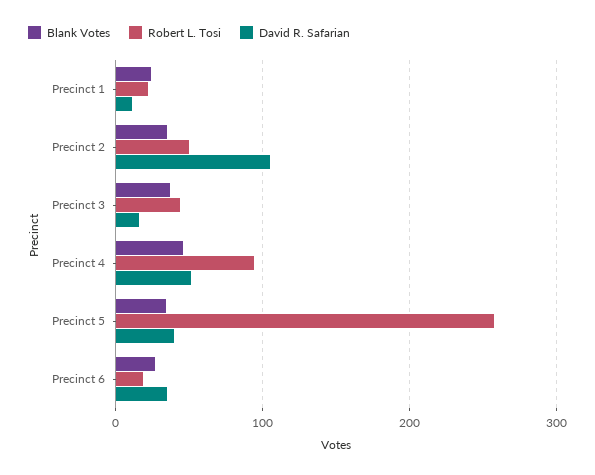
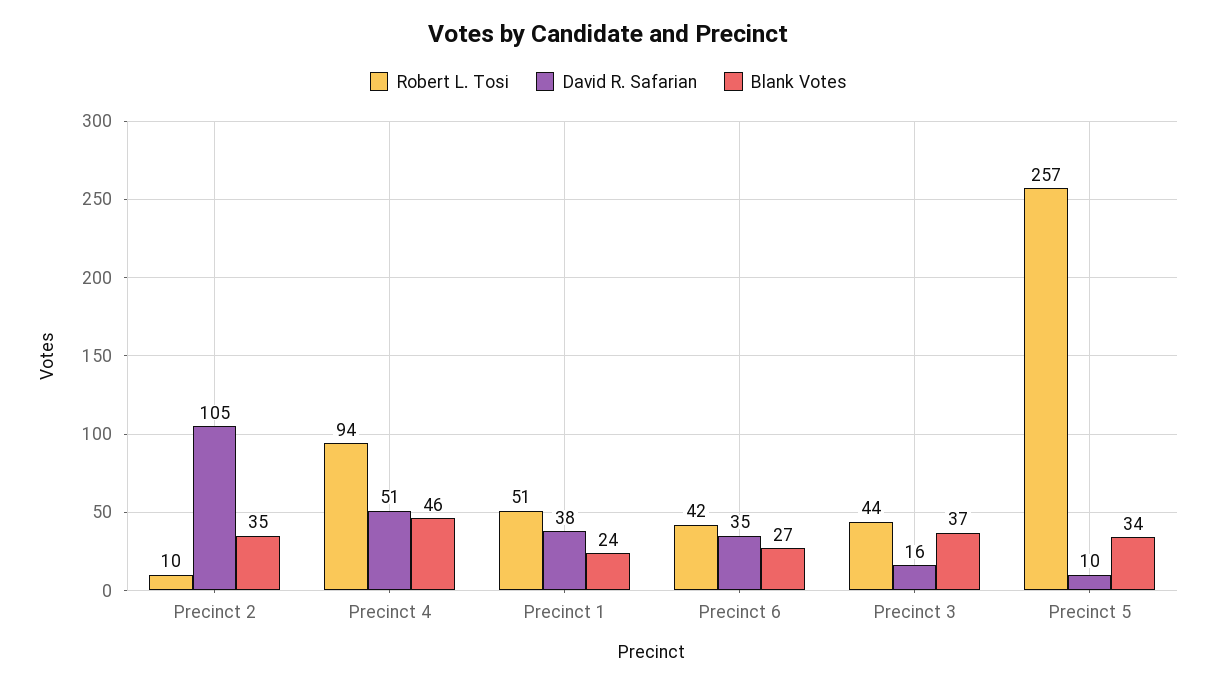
Robert L. Tosi, Precinct 1: 20 -> 51
David R. Safarian, Precinct 1: 10 -> 38
Robert L. Tosi, Precinct 2: 50 -> 10
David R. Safarian, Precinct 5: 40 -> 10
Robert L. Tosi, Precinct 6: 20 -> 42

